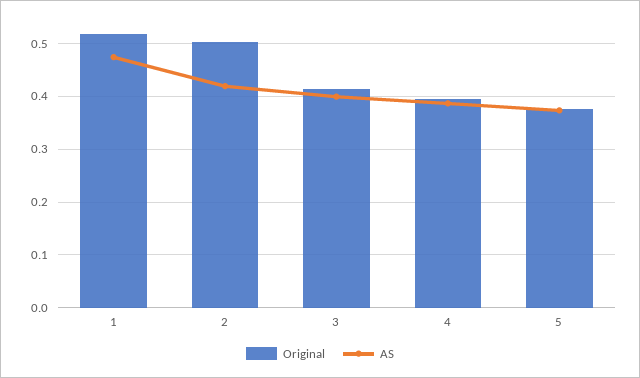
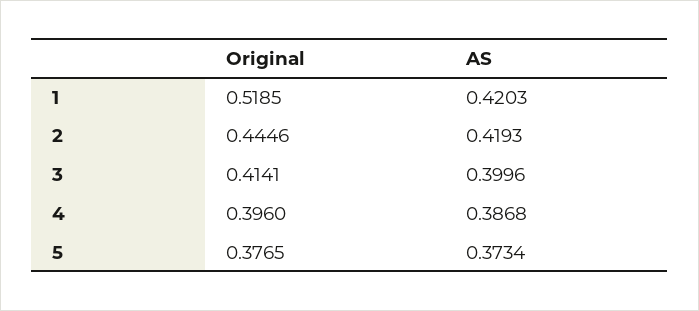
AS, 1: 0.48 -> 0.4203
Original, 2: 0.5 -> 0.4446

